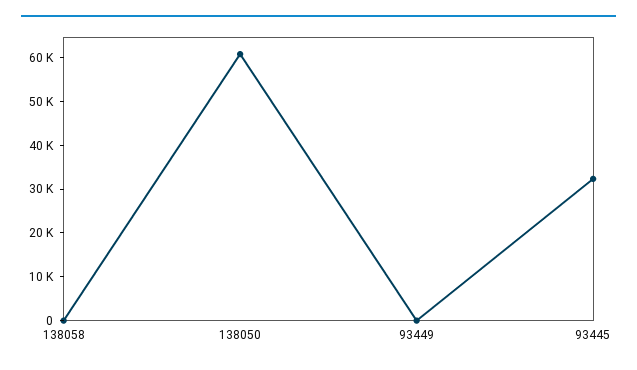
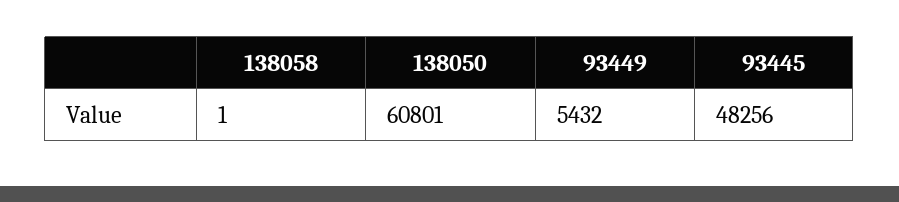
93449: 0 -> 5432
93445: 32000 -> 48256

